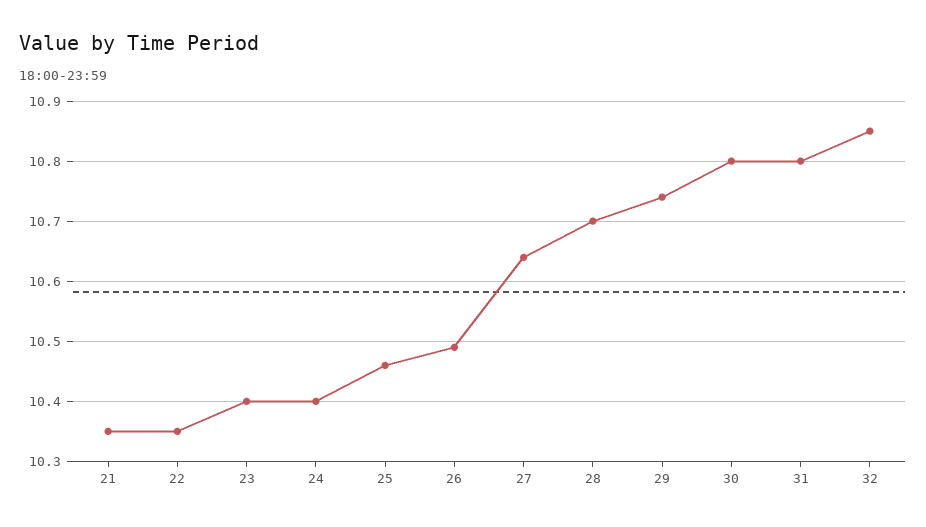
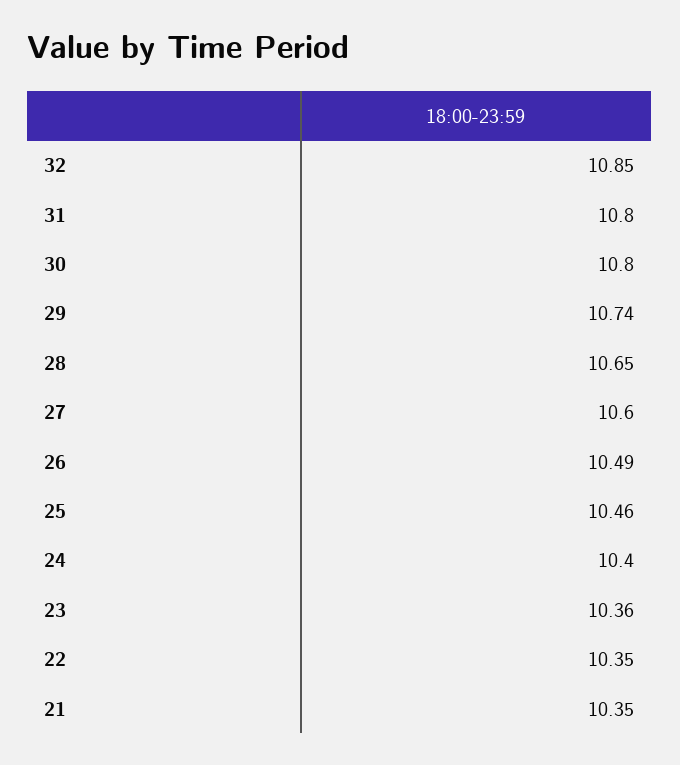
23: 10.4 -> 10.36
27: 10.64 -> 10.6
28: 10.7 -> 10.65

